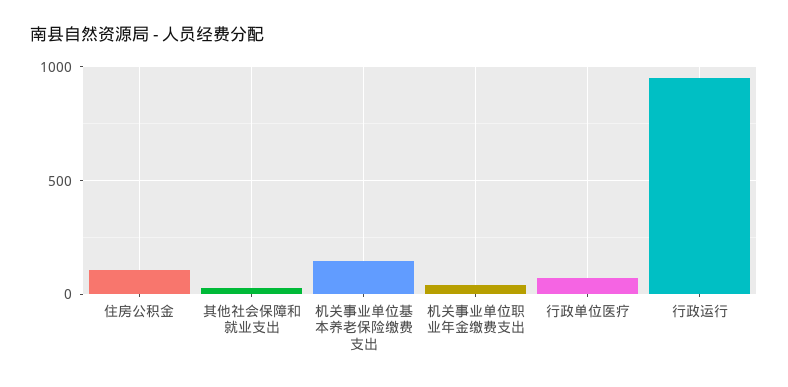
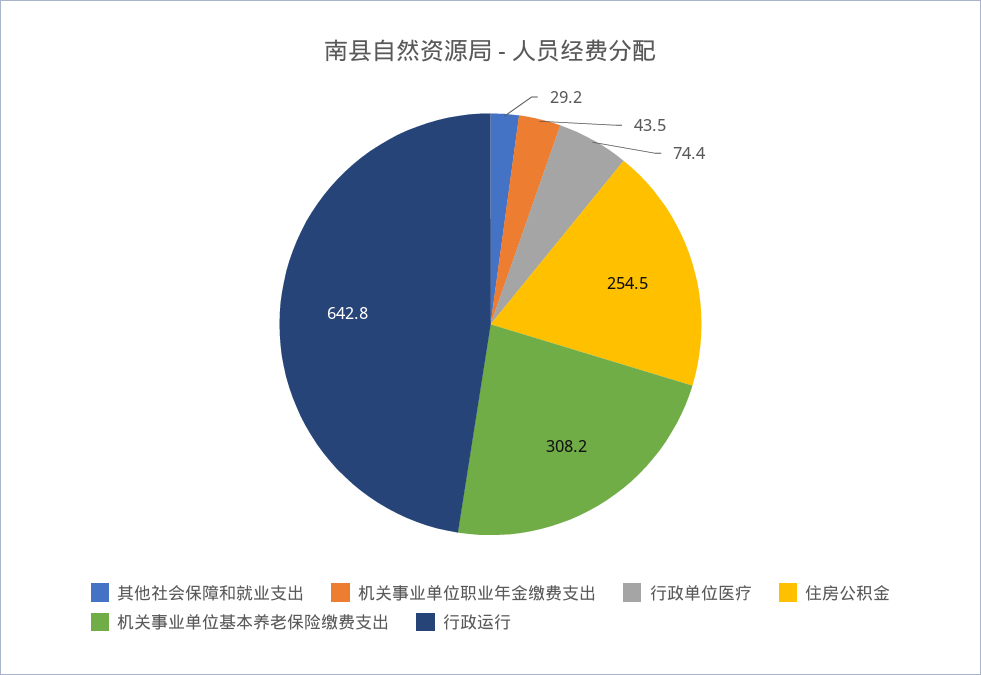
住房公积金: 100 -> 254.5
机关事业单位基本养老保险缴费支出: 150 -> 308.2
行政运行: 950 -> 642.8

